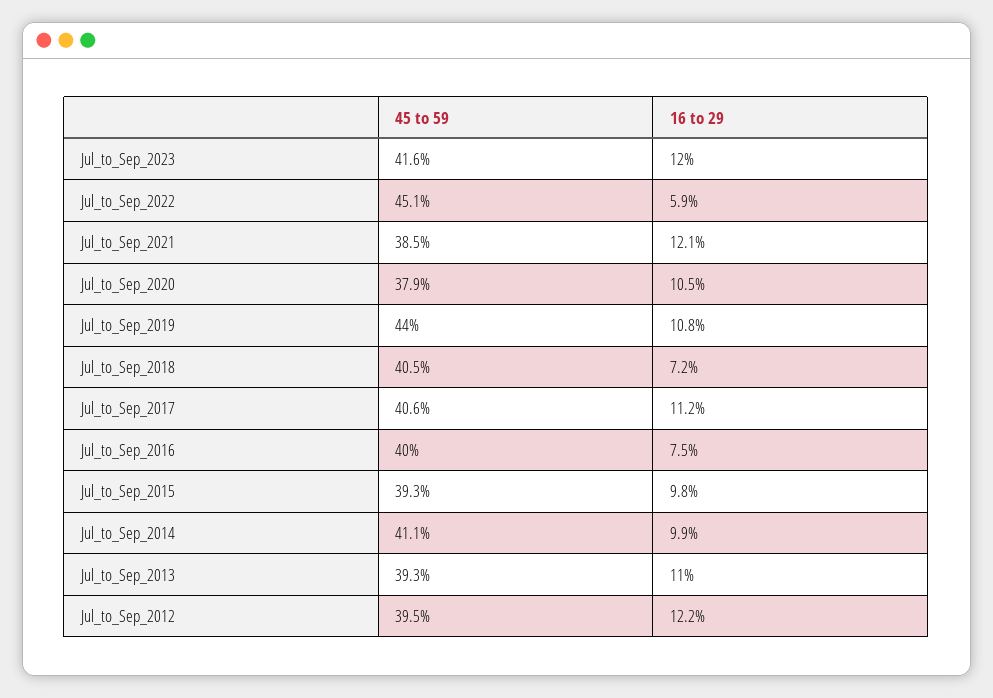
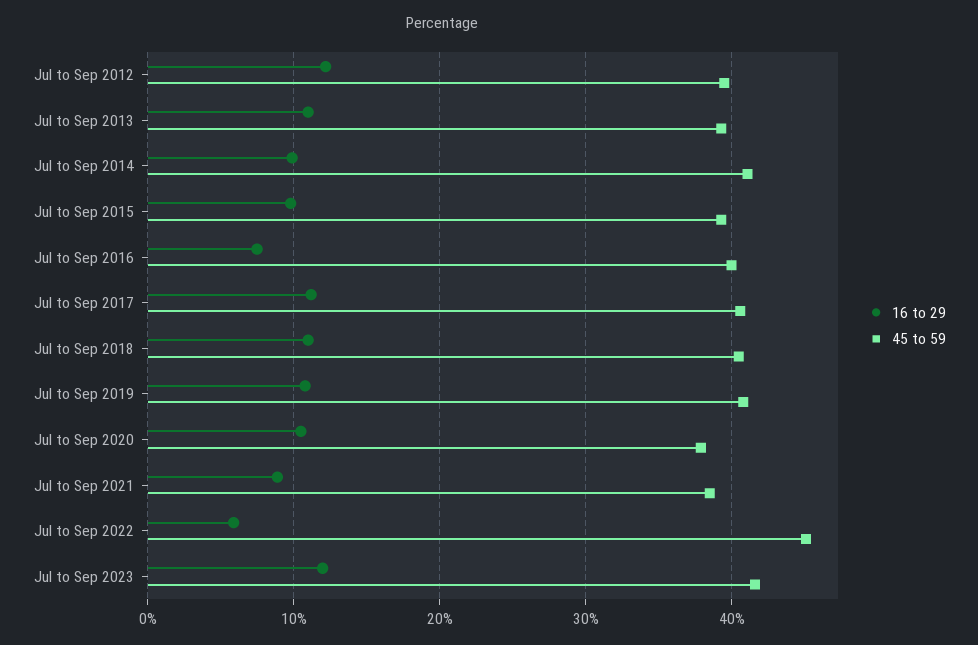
16 to 29, Jul_to_Sep_2021: 12.1 -> 9
45 to 59, Jul_to_Sep_2019: 44 -> 41
16 to 29, Jul_to_Sep_2018: 7.2 -> 11

